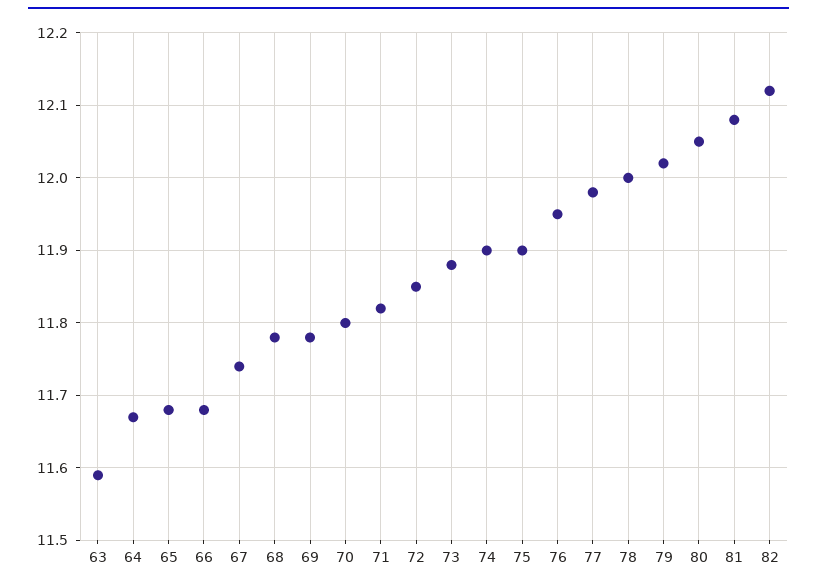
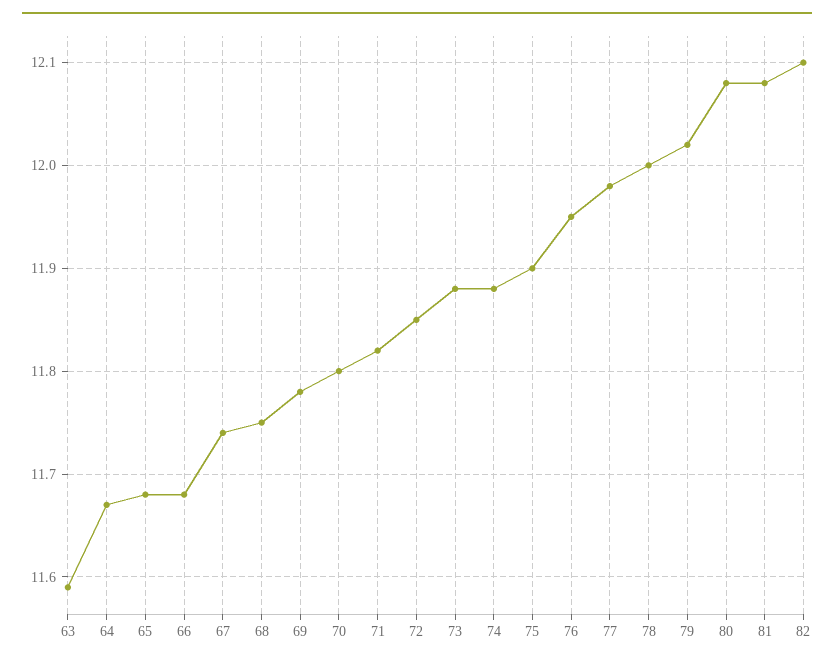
68: 11.78 -> 11.75
74: 11.9 -> 11.88
80: 12.05 -> 12.08
82: 12.12 -> 12.1

